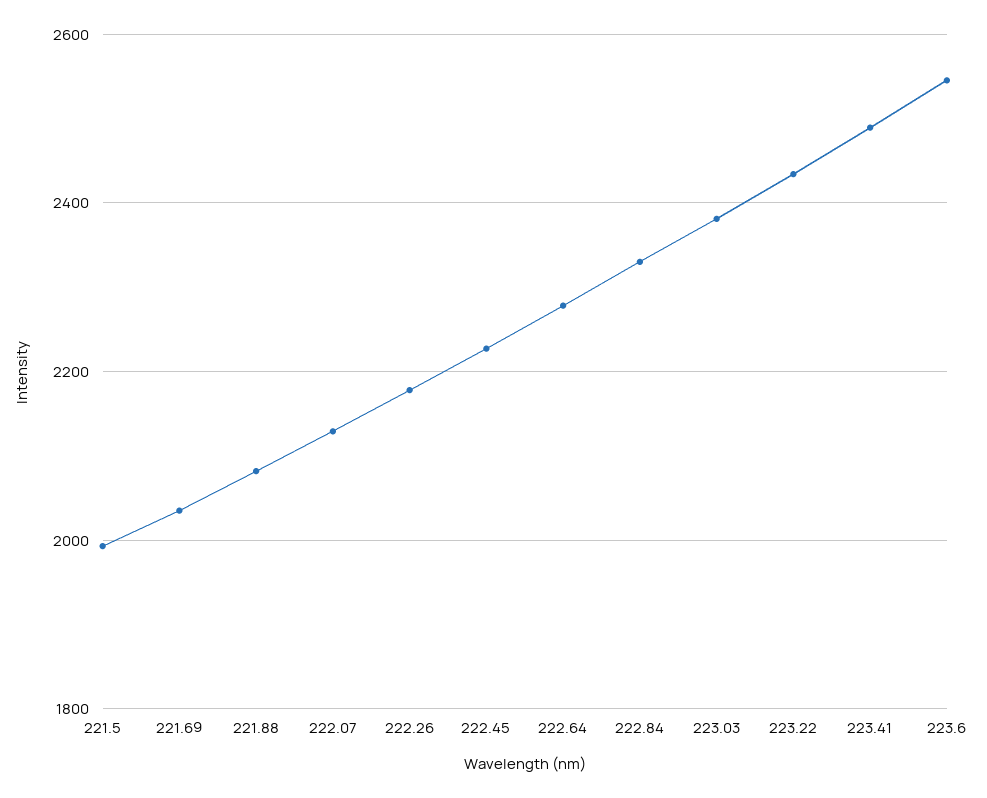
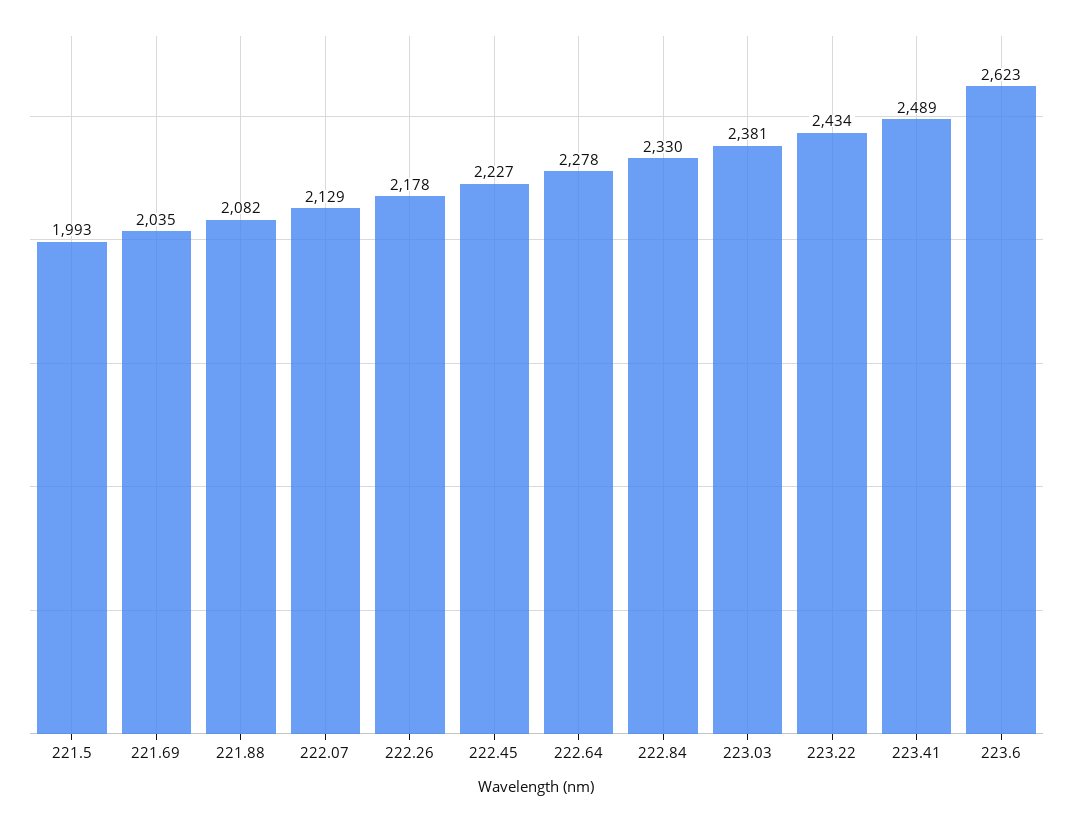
223.6: 2540 -> 2623

